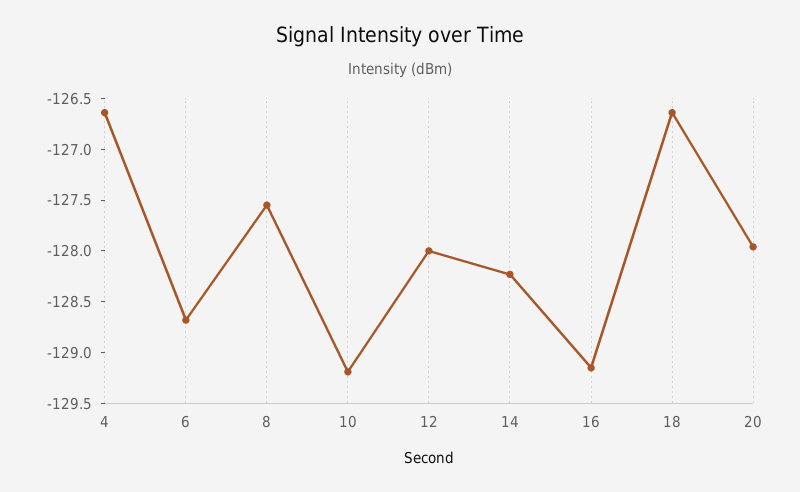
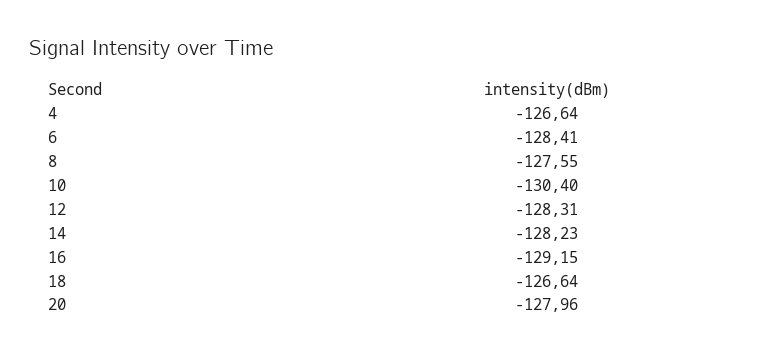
6: -128.7 -> -128.41
10: -129.2 -> -130.4
12: -128 -> -128.31

